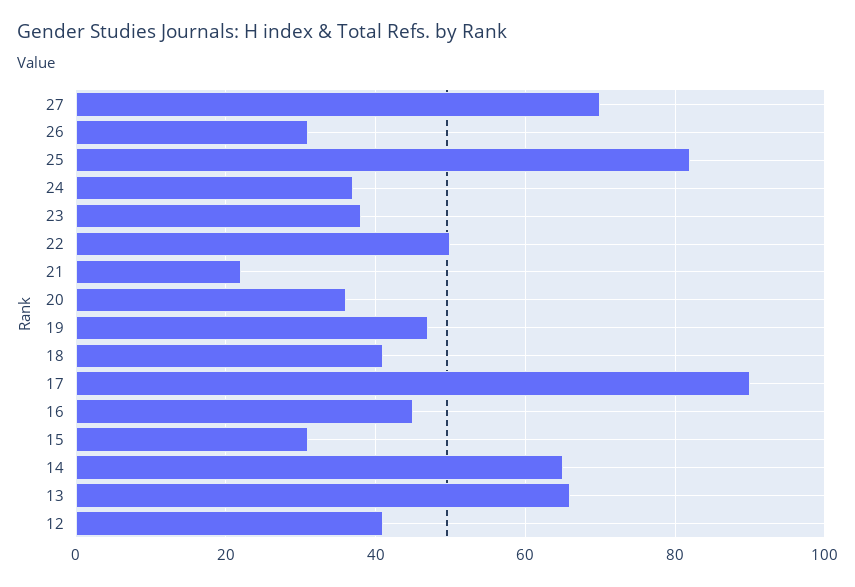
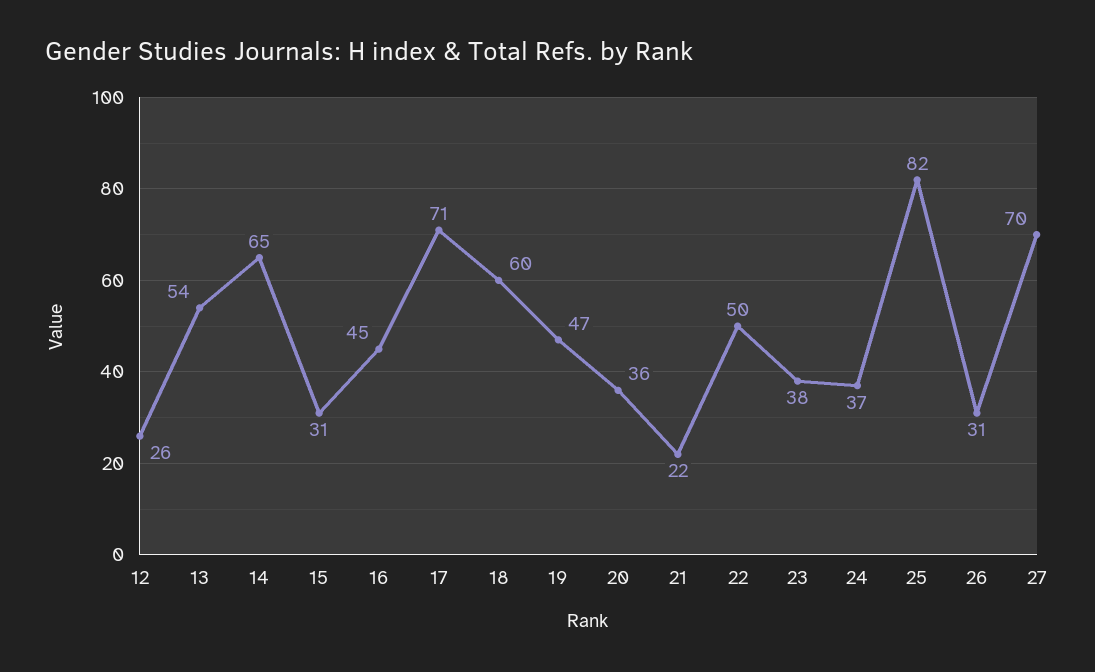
18: 40 -> 60
17: 90 -> 71
13: 65 -> 54
12: 40 -> 26

